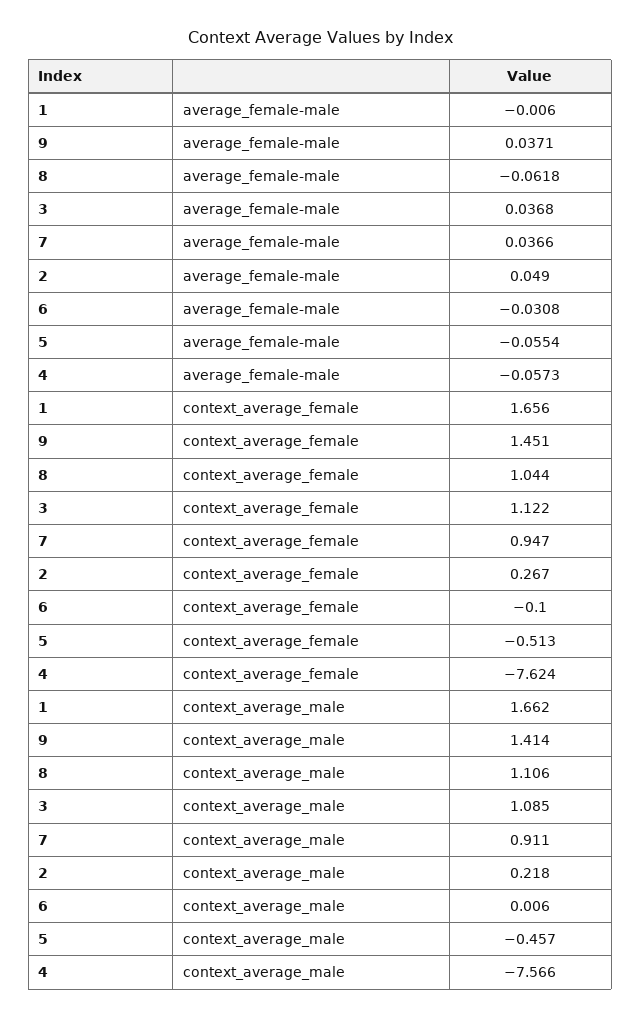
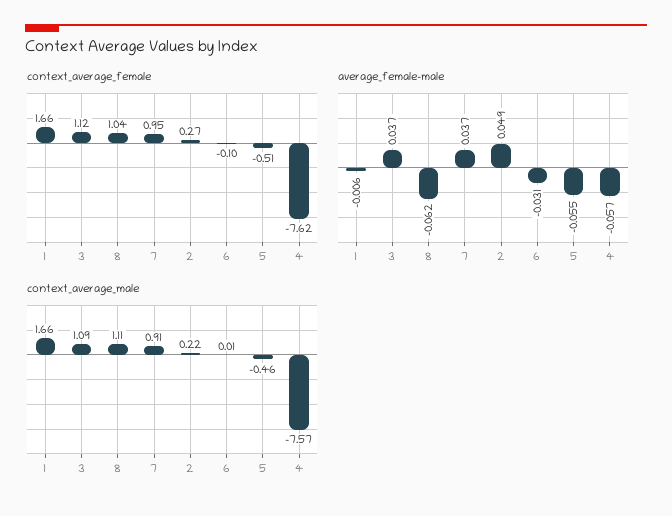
average_female-male, 9: 0.0371 -> none
context_average_female, 9: 1.451 -> none
context_average_male, 9: 1.414 -> none

